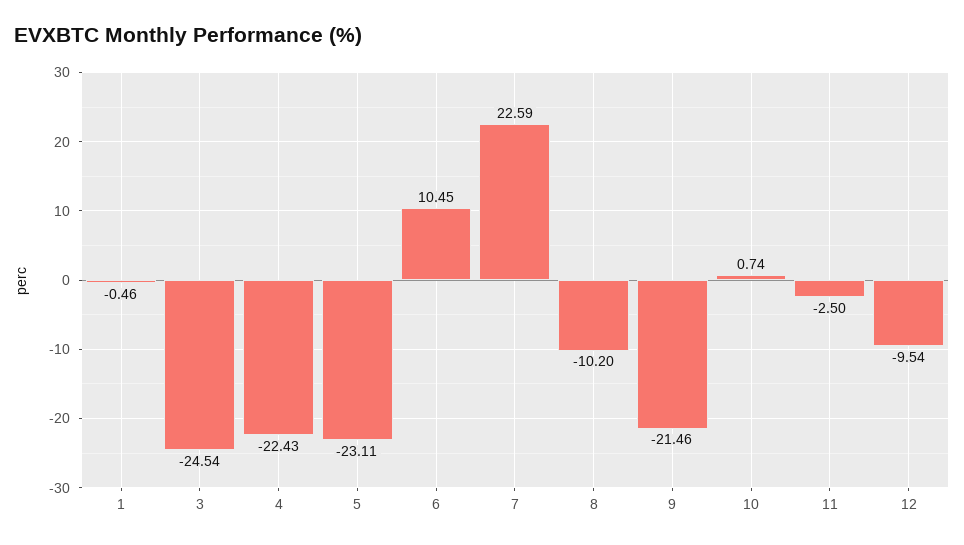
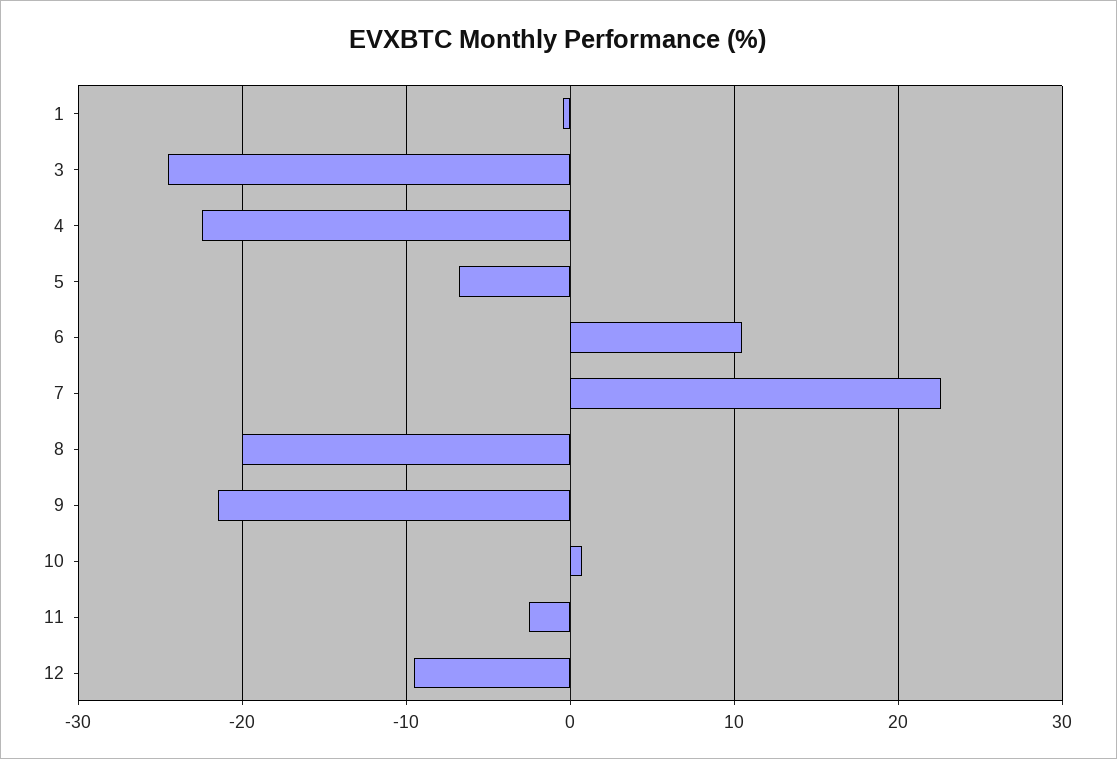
5: -23.11 -> -7
8: -10.2 -> -20

